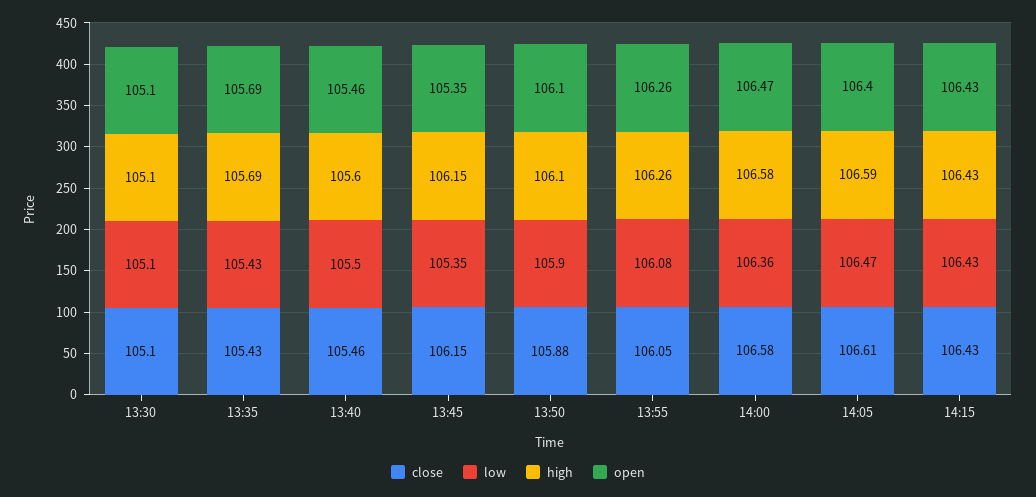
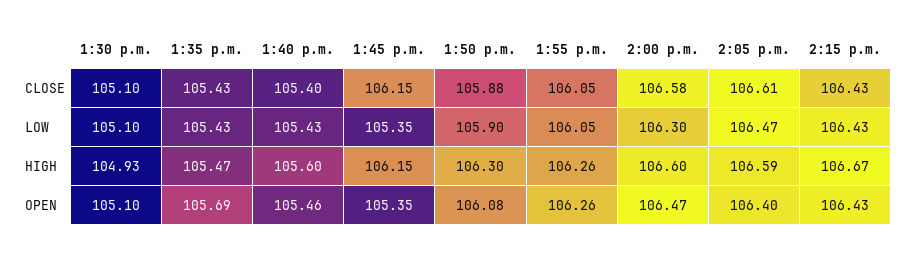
high, 13:30: 105.1 -> 104.93
high, 13:35: 105.69 -> 105.47
close, 13:40: 105.46 -> 105.4
low, 13:40: 105.5 -> 105.43
high, 13:50: 106.1 -> 106.3
open, 13:50: 106.1 -> 106.08
low, 13:55: 106.08 -> 106.05
low, 14:00: 106.36 -> 106.3
high, 14:00: 106.58 -> 106.6
high, 14:15: 106.43 -> 106.67

